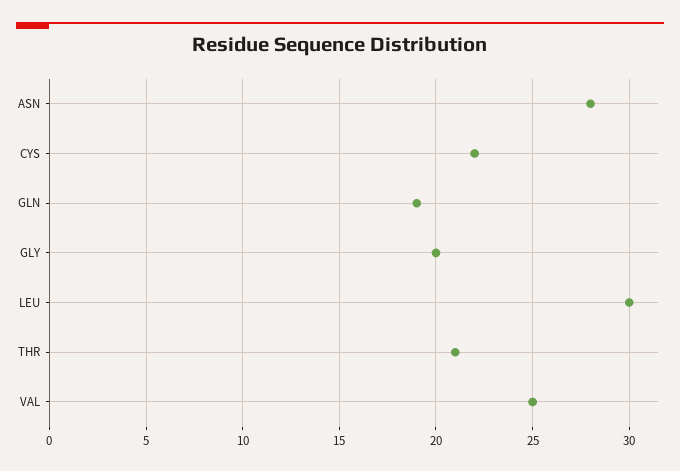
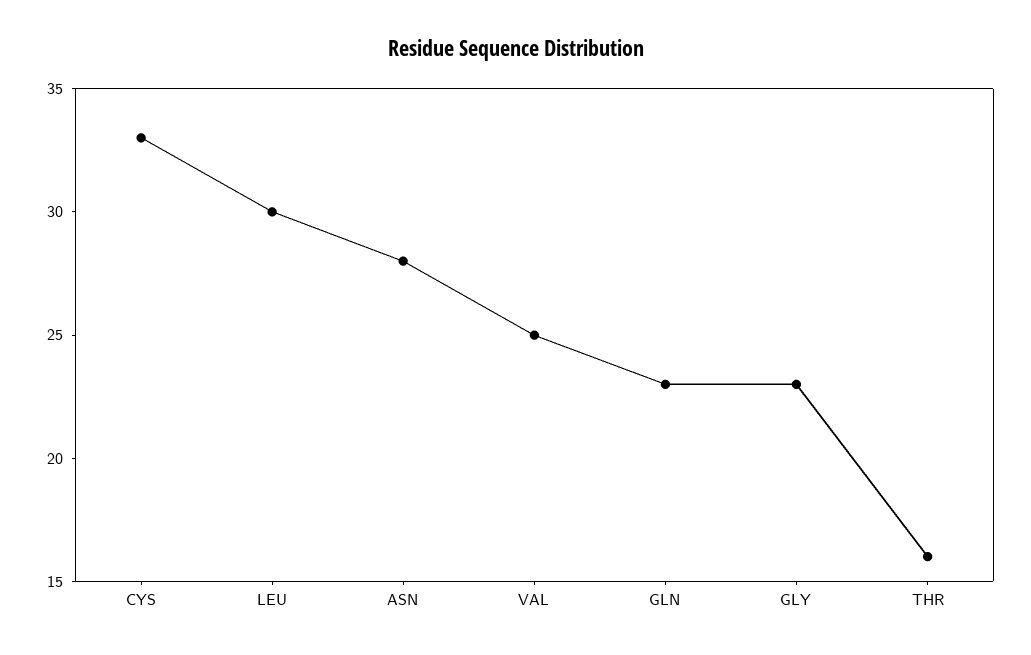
CYS: 22 -> 33
GLN: 19 -> 23
GLY: 20 -> 23
THR: 21 -> 16

